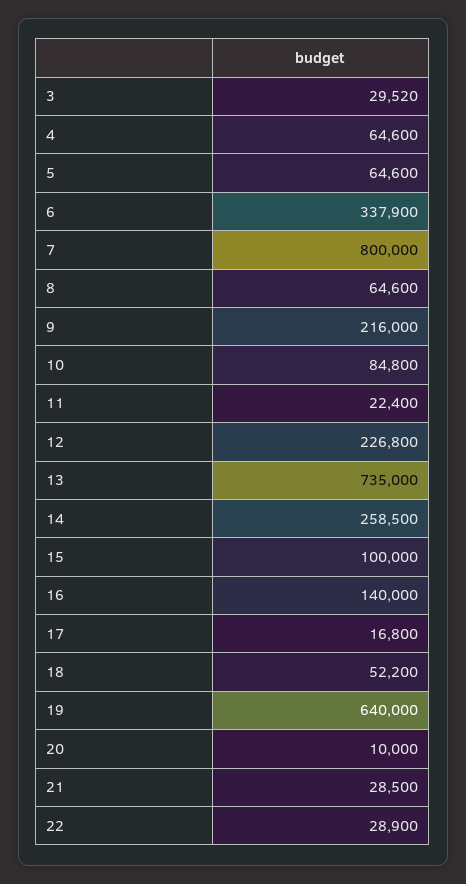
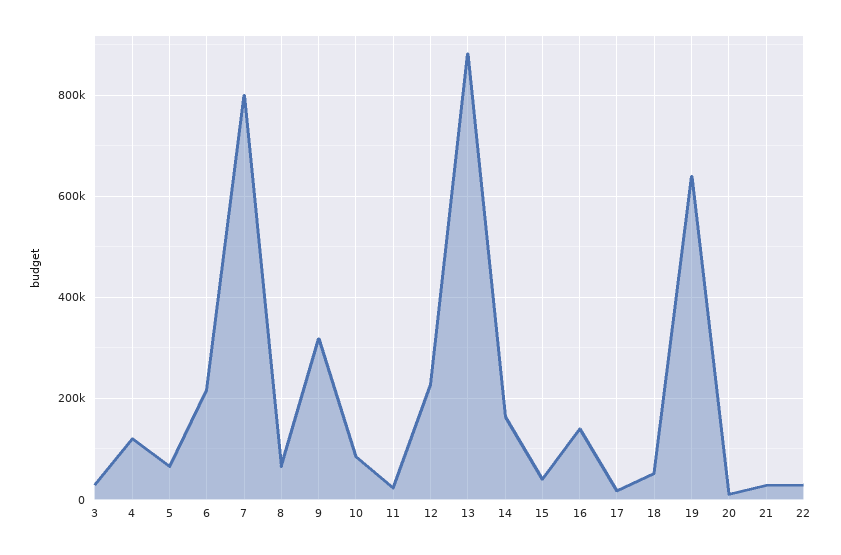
4: 64600 -> 120000
6: 337900 -> 220000
9: 216000 -> 320000
13: 735000 -> 880000
14: 258500 -> 160000
15: 100000 -> 40000

